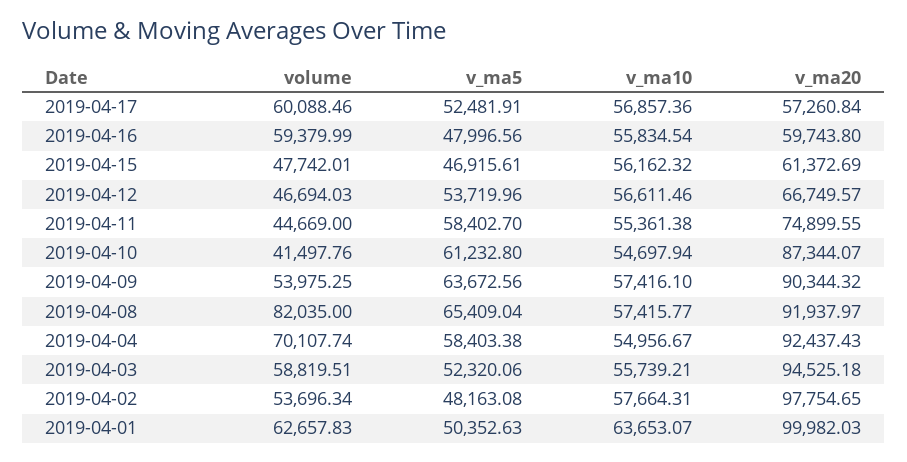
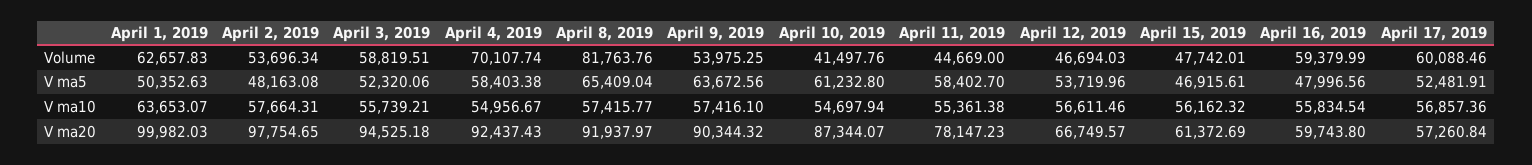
v_ma20, 2019-04-11: 74899.55 -> 78147.23
volume, 2019-04-08: 82035 -> 81763.76

